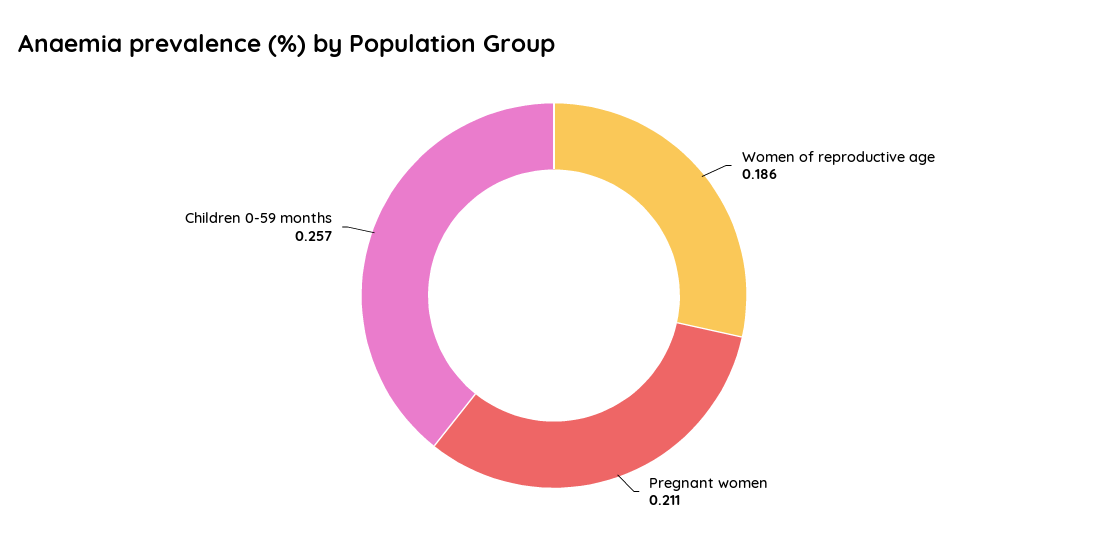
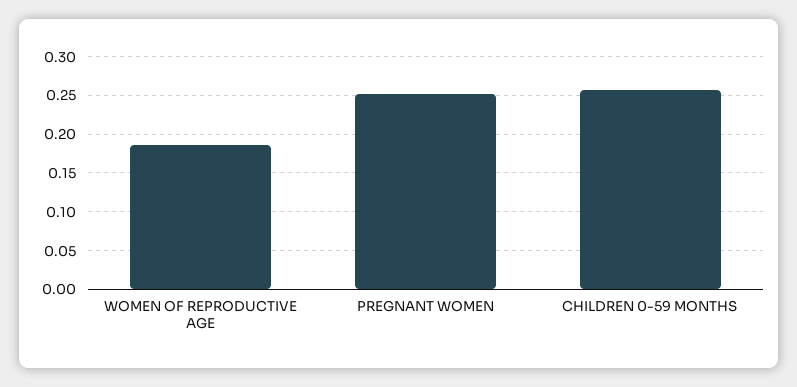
Pregnant women: 0.211 -> 0.25

